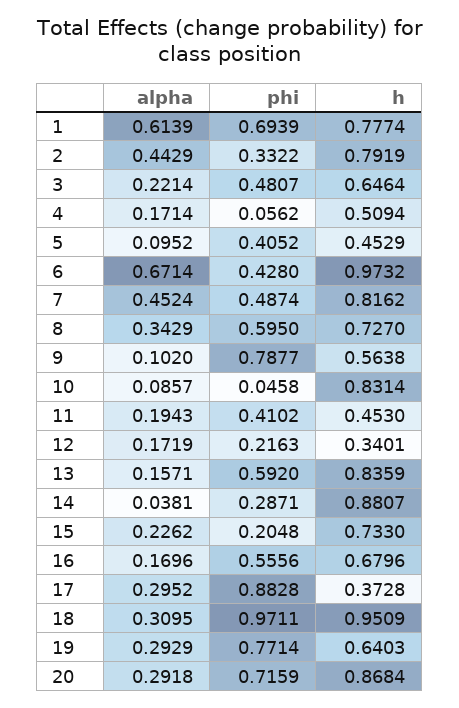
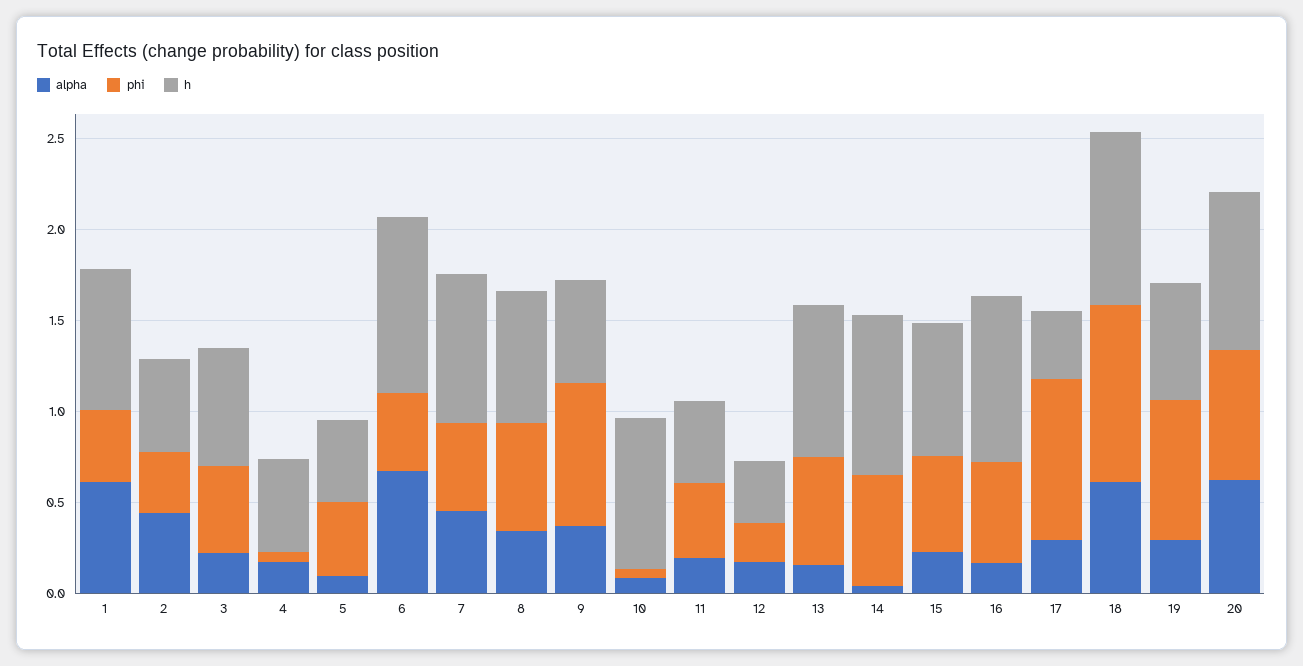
phi, 1: 0.6939 -> 0.4
h, 2: 0.7919 -> 0.5
alpha, 9: 0.102 -> 0.4
phi, 14: 0.2871 -> 0.6
phi, 15: 0.2048 -> 0.5
h, 16: 0.6796 -> 0.9
alpha, 18: 0.3095 -> 0.6
alpha, 20: 0.2918 -> 0.6

